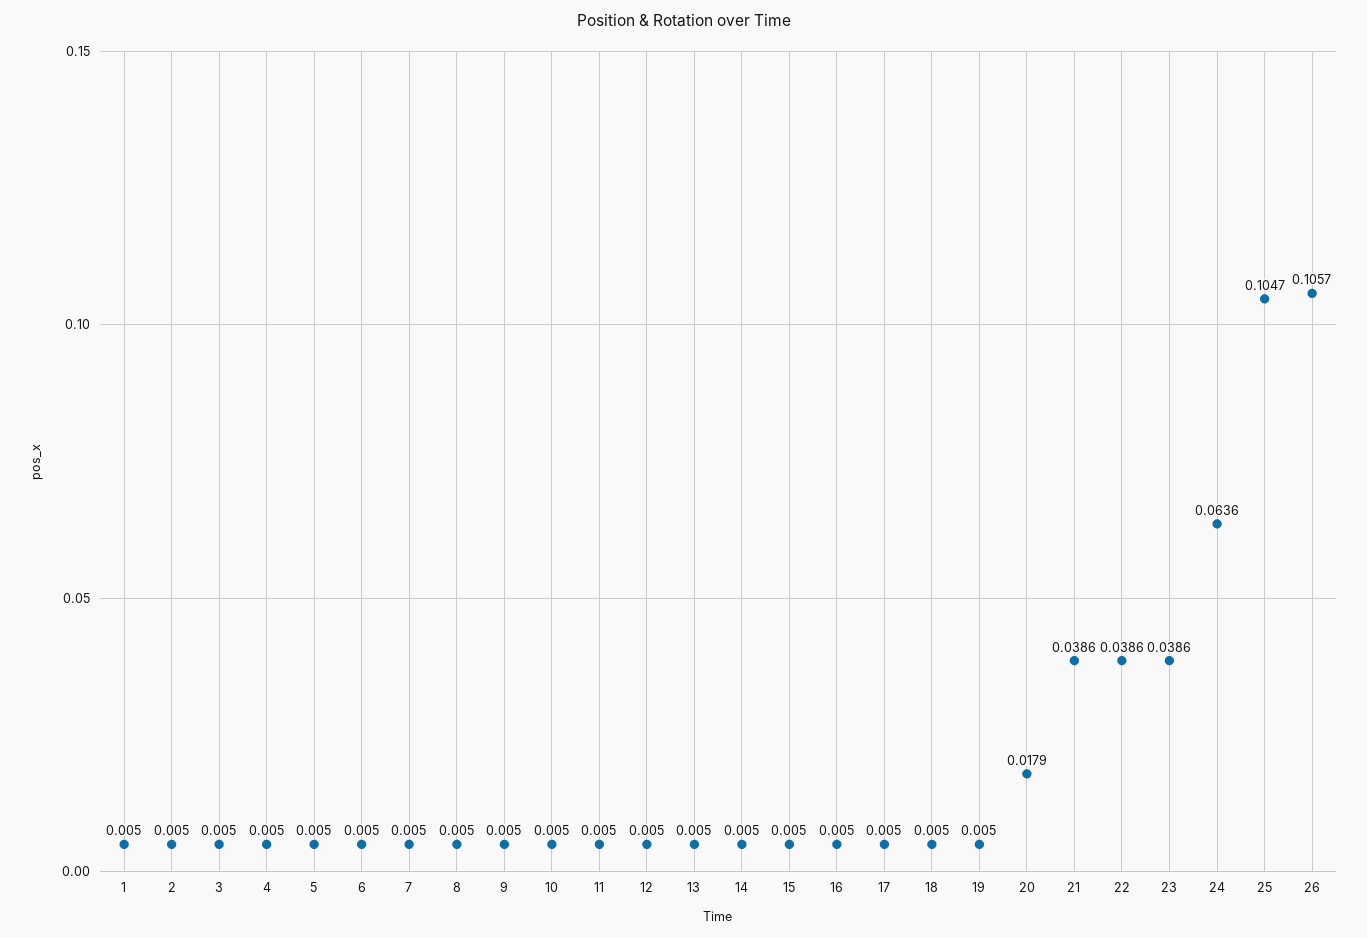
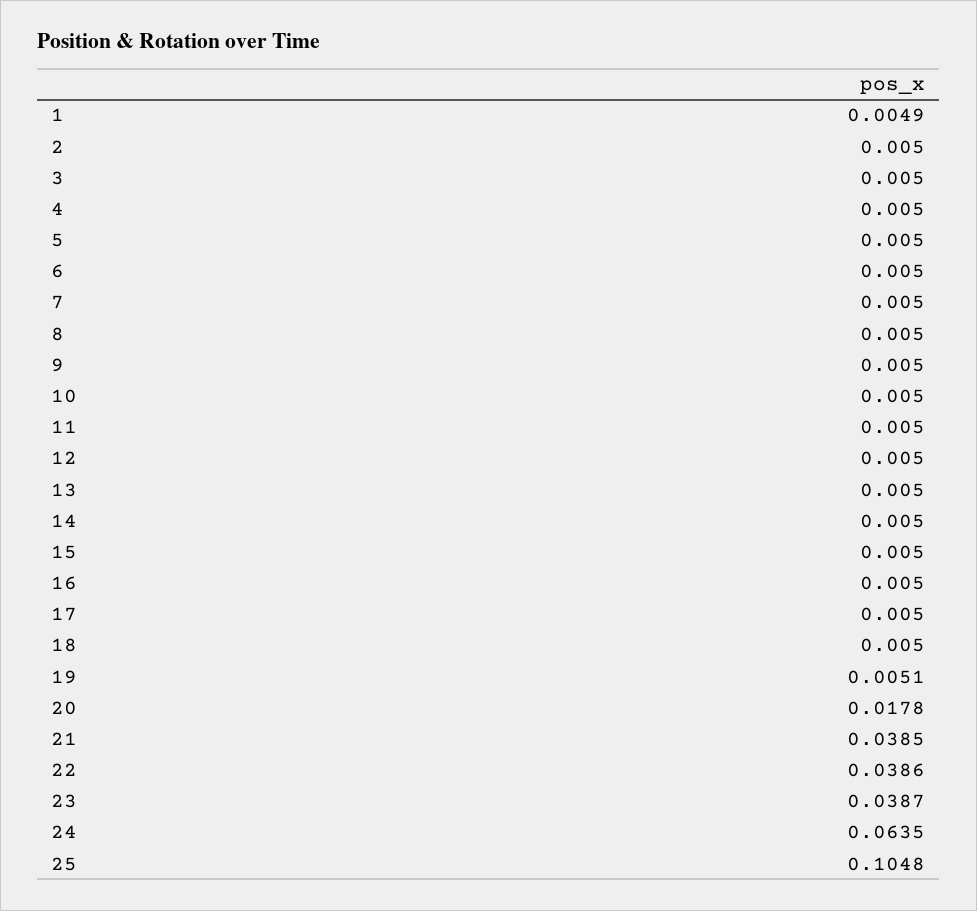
1: 0.005 -> 0.0049
19: 0.005 -> 0.0051
20: 0.0179 -> 0.0178
21: 0.0386 -> 0.0385
23: 0.0386 -> 0.0387
24: 0.0636 -> 0.0635
25: 0.1047 -> 0.1048
26: 0.1057 -> none

